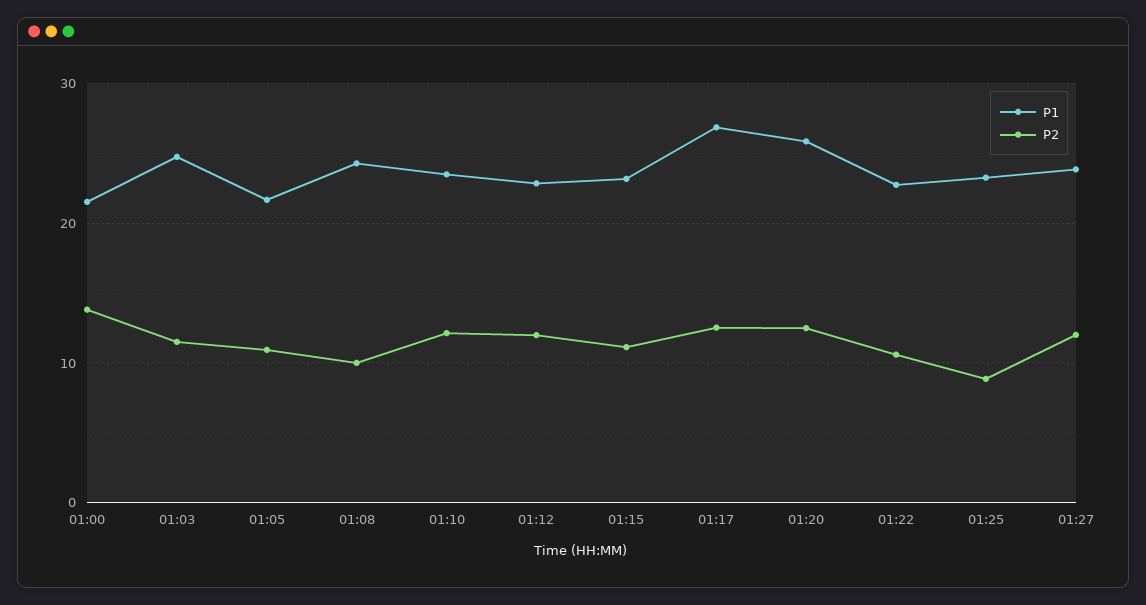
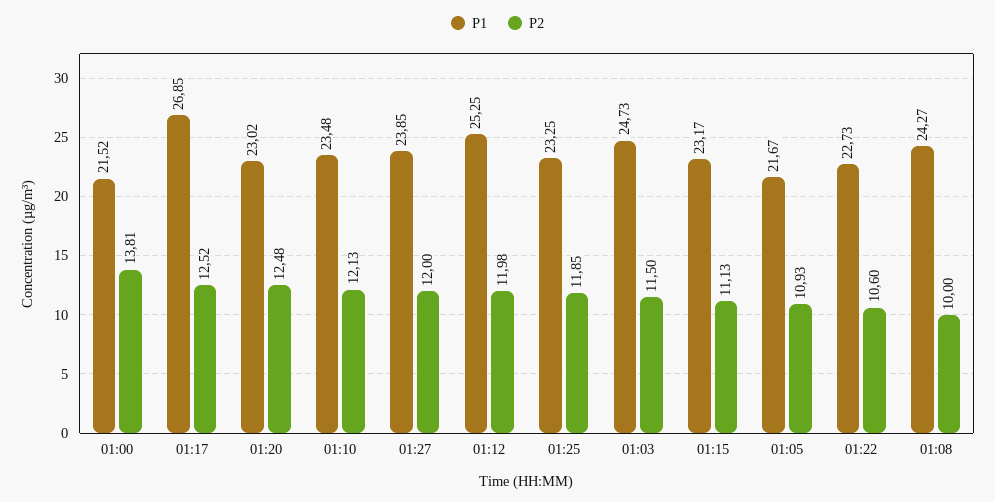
P1, 01:12: 23 -> 25.25
P1, 01:20: 26 -> 23.02
P2, 01:25: 9 -> 11.85

